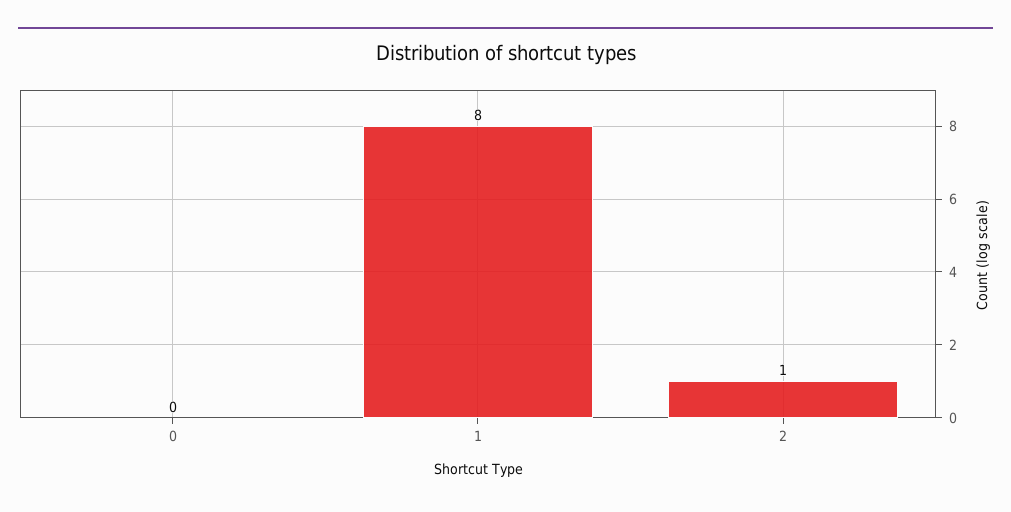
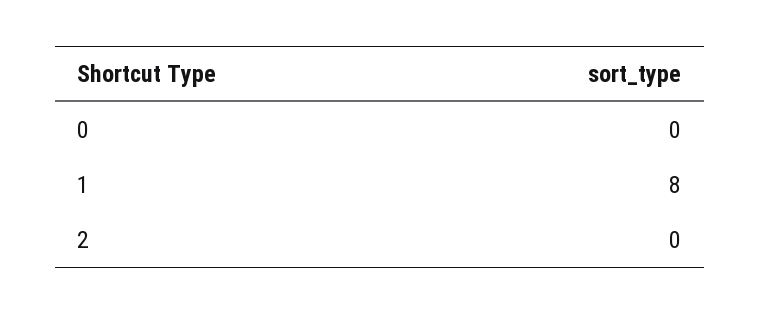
2: 1 -> 0

